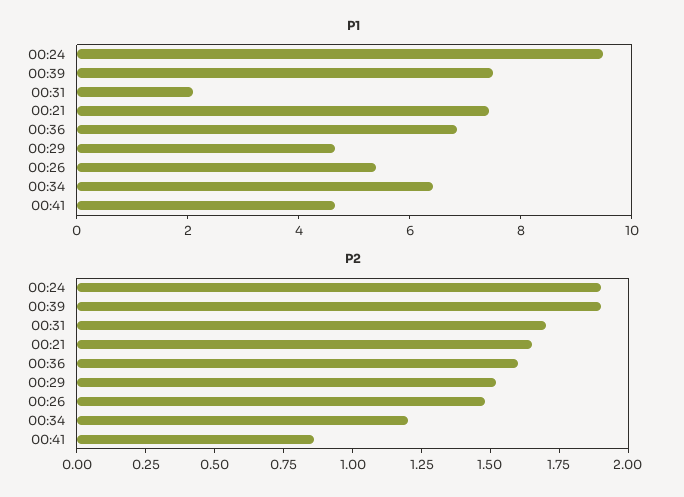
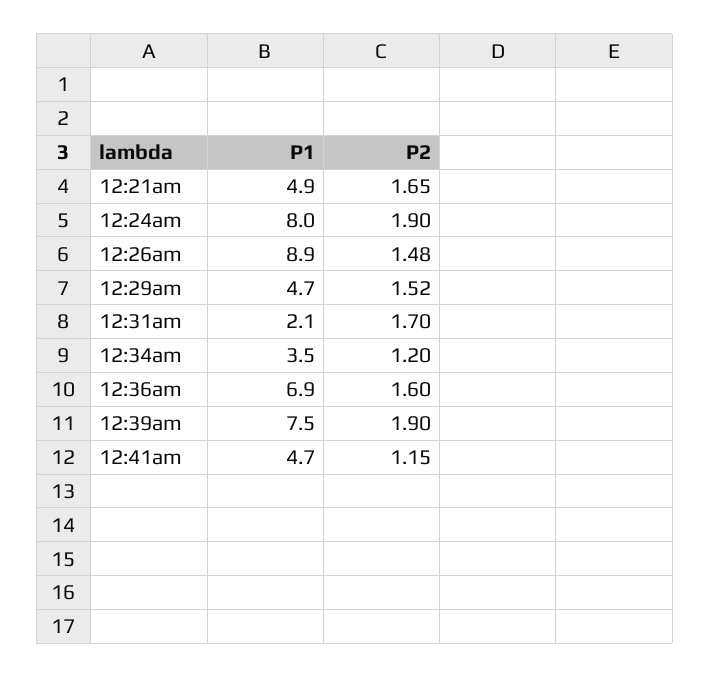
P1, 00:24: 9.5 -> 8
P1, 00:21: 7.5 -> 4.9
P1, 00:26: 5.5 -> 8.9
P1, 00:34: 6.5 -> 3.5
P2, 00:41: 0.85 -> 1.15

